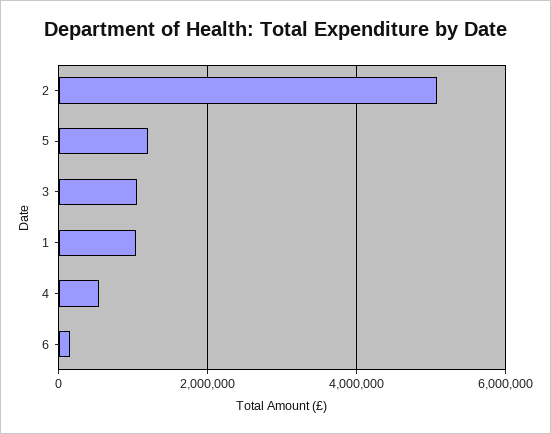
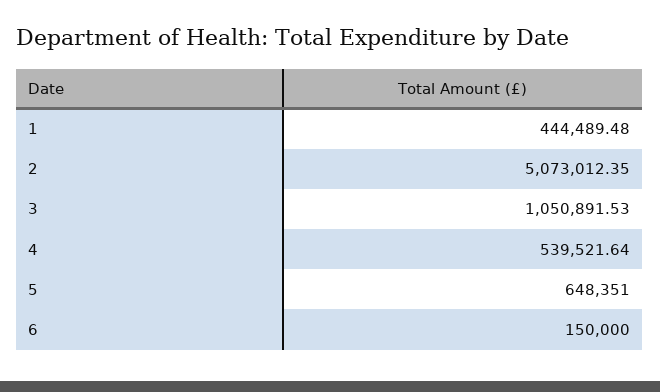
5: 1200000 -> 648351
1: 1000000 -> 444489.48

